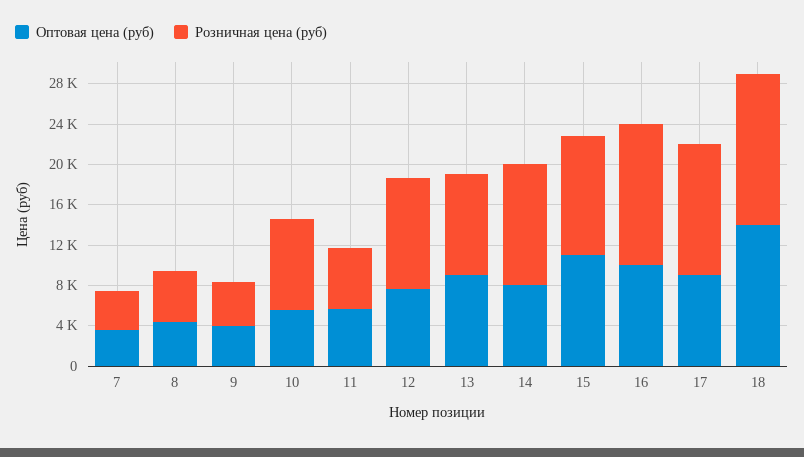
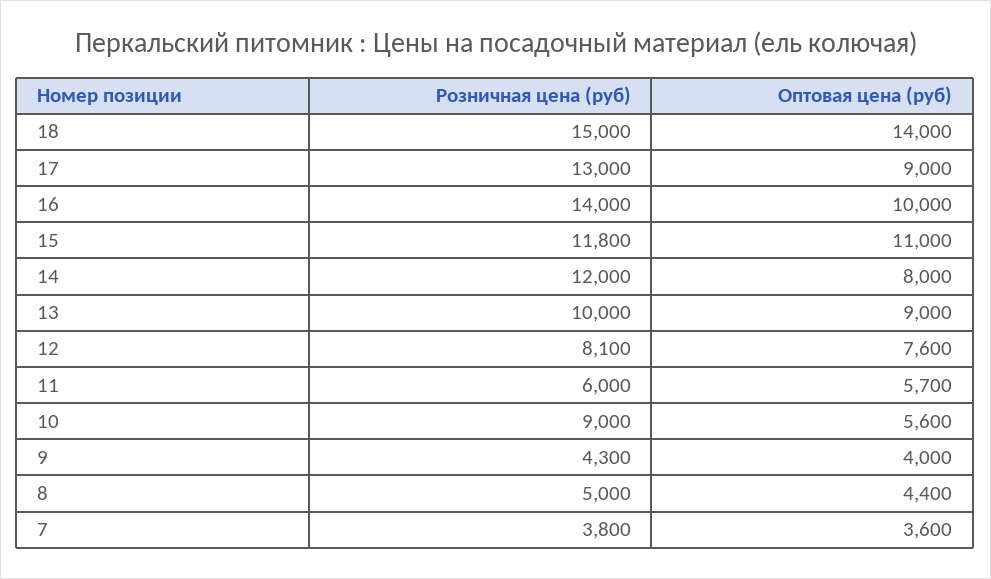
Розничная цена (руб), 12: 11000 -> 8100

